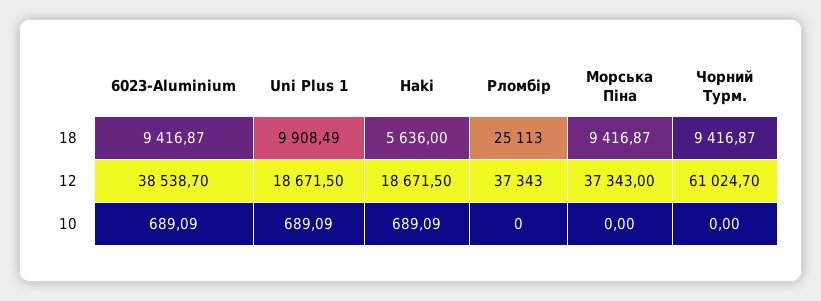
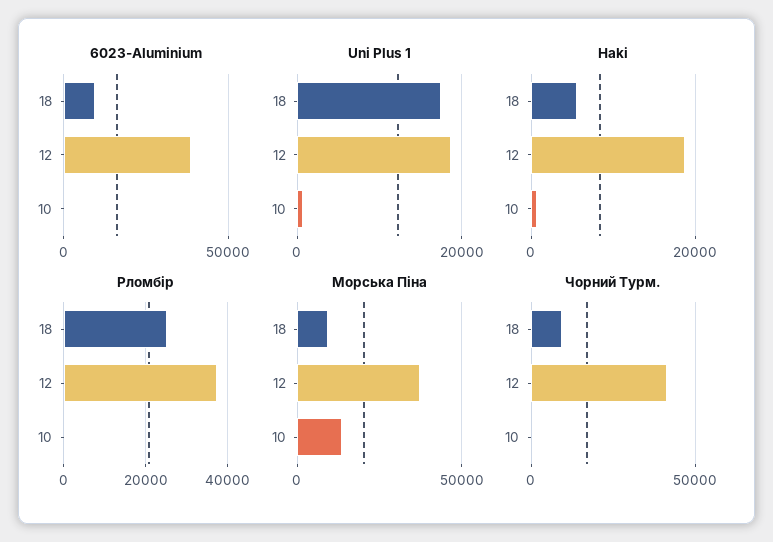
Uni Plus 1, 18: 9908.49 -> 18000
Чорний Турм., 12: 61024.7 -> 40000
Морська Піна, 10: 0 -> 15000

